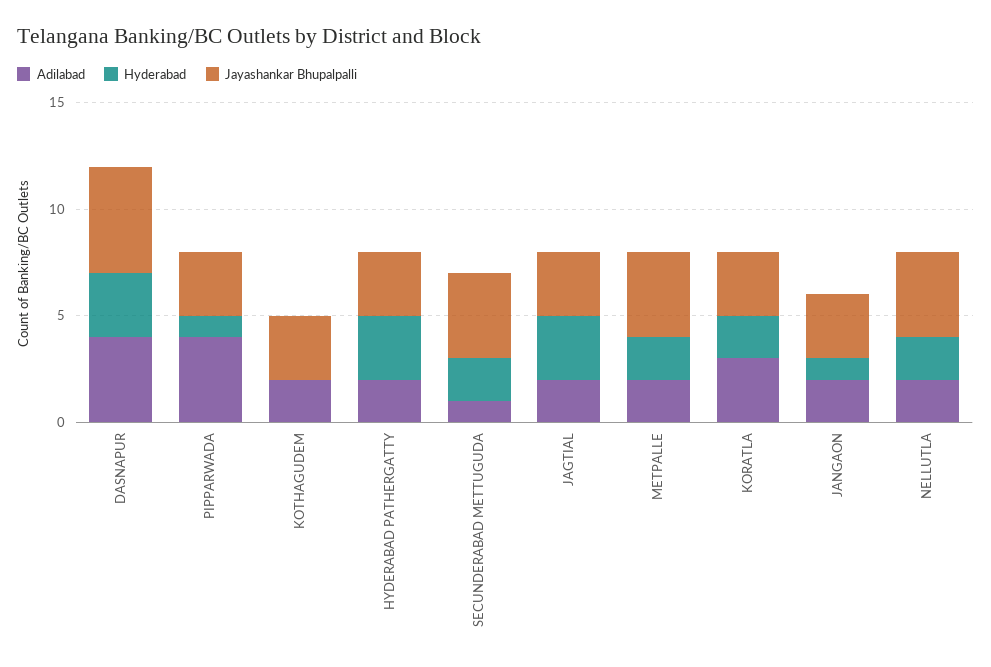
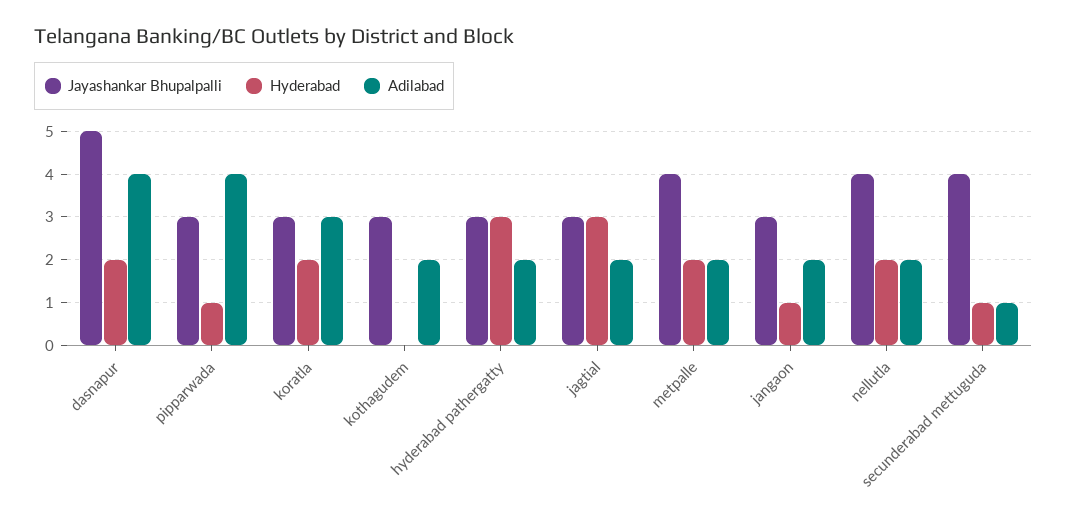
Hyderabad, DASNAPUR: 3 -> 2
Hyderabad, SECUNDERABAD METTUGUDA: 2 -> 1

